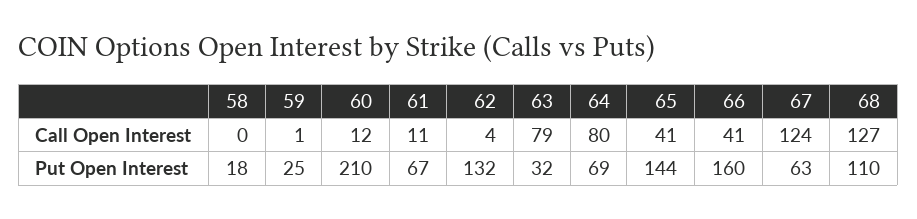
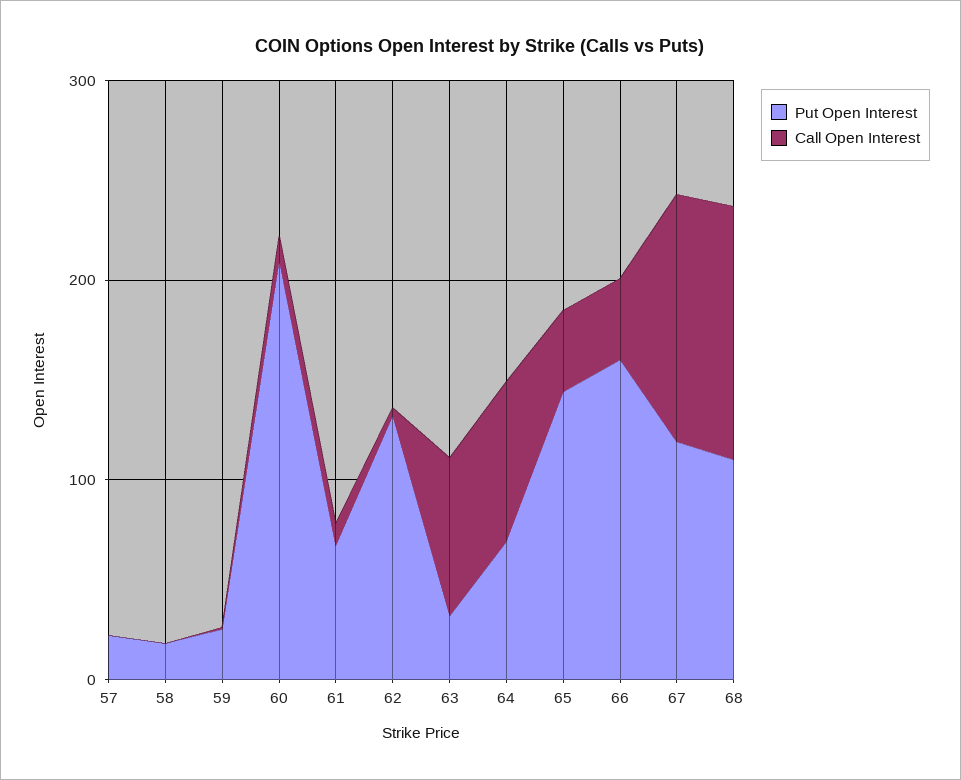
Put Open Interest, 67: 63 -> 120
Put Open Interest, 57: none -> 20
Call Open Interest, 57: none -> 0

